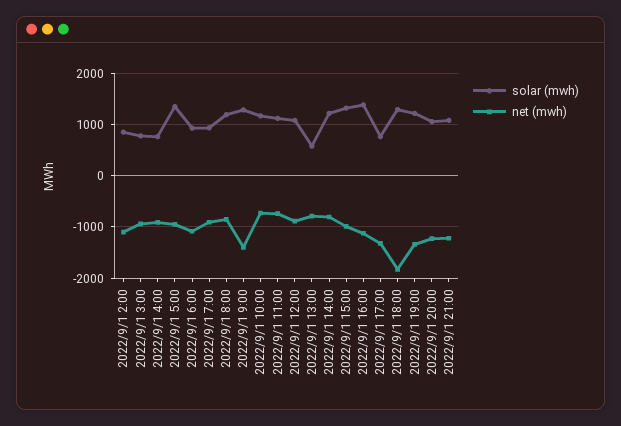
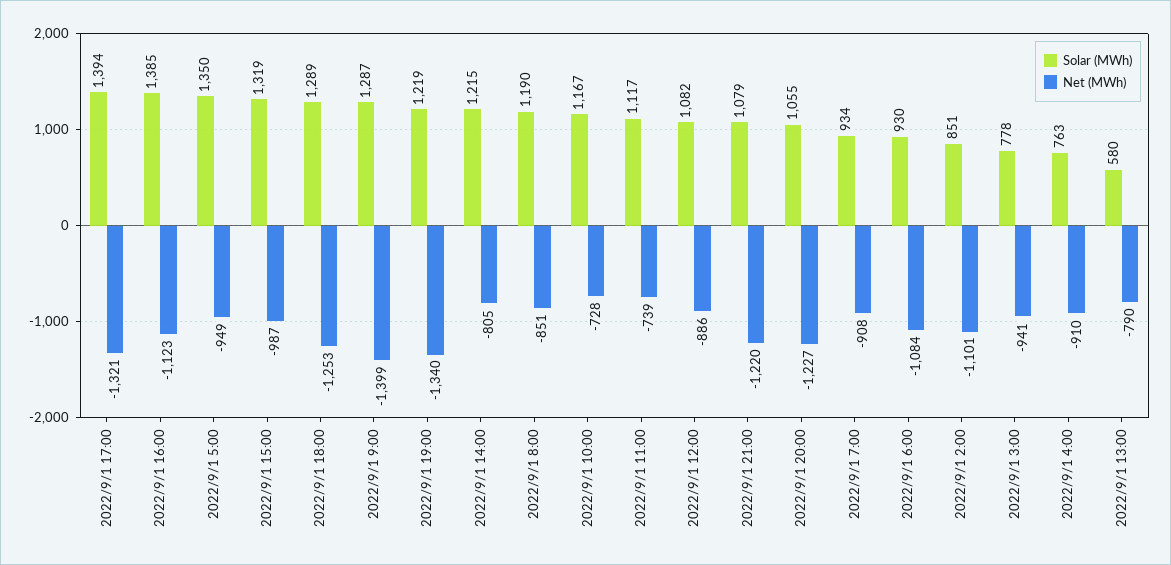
solar (mwh), 2022/9/1 17:00: 800 -> 1394
net (mwh), 2022/9/1 18:00: -1800 -> -1253

